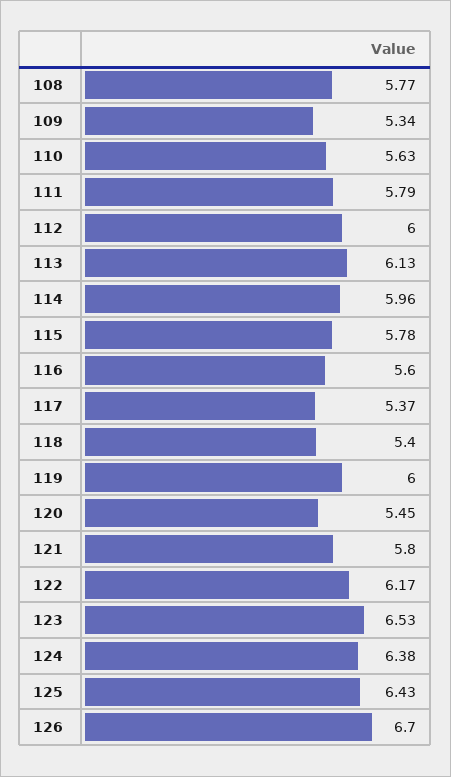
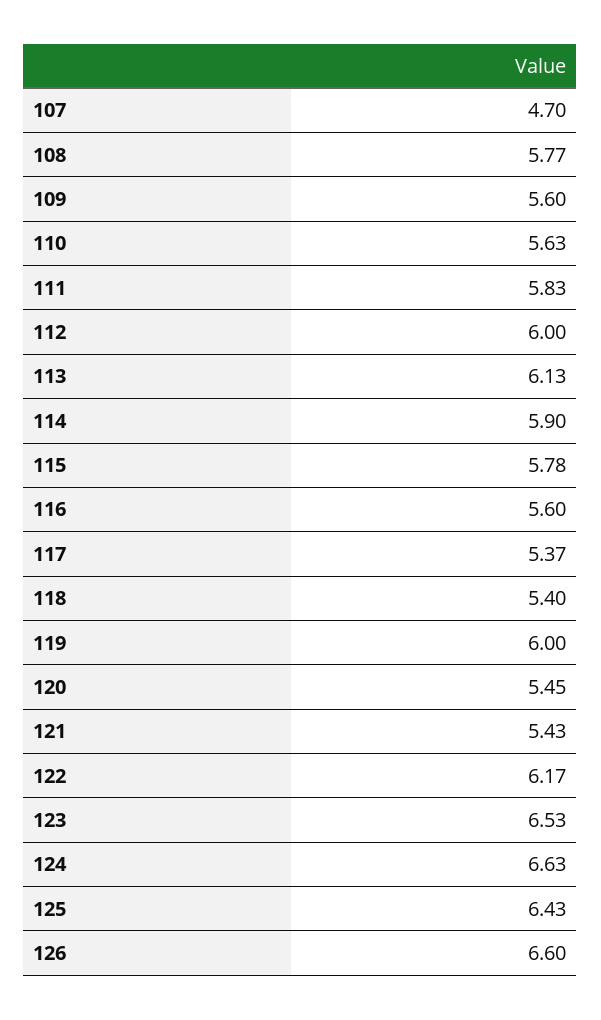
109: 5.34 -> 5.6
111: 5.79 -> 5.83
114: 5.96 -> 5.9
121: 5.8 -> 5.43
124: 6.38 -> 6.63
126: 6.7 -> 6.6
107: none -> 4.7

